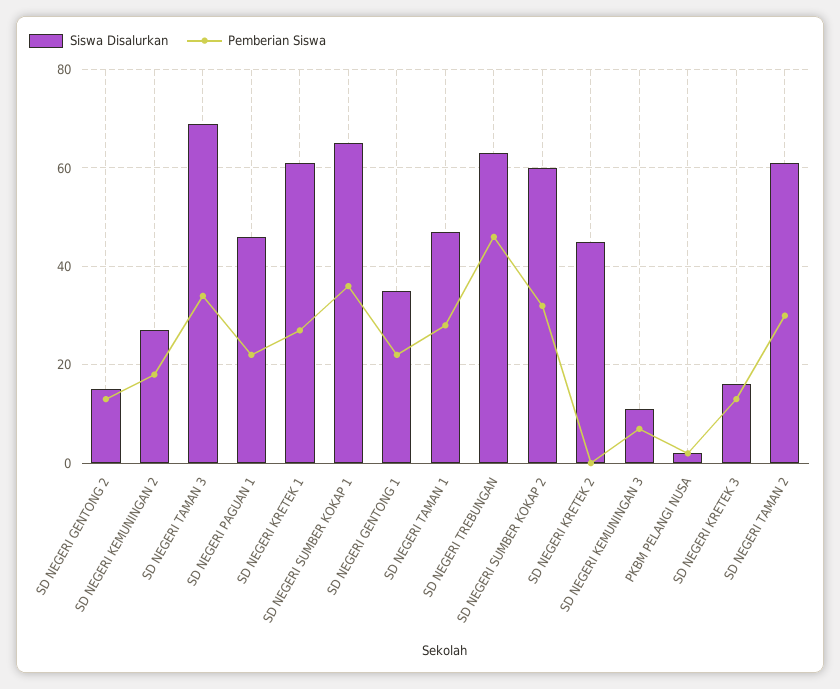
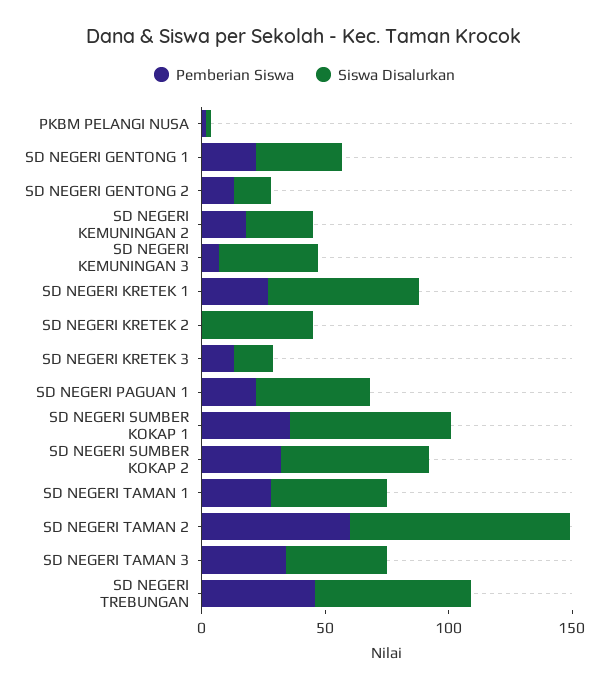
Siswa Disalurkan, SD NEGERI TAMAN 3: 70 -> 40
Siswa Disalurkan, SD NEGERI KEMUNINGAN 3: 10 -> 40
Siswa Disalurkan, SD NEGERI TAMAN 2: 60 -> 90
Pemberian Siswa, SD NEGERI TAMAN 2: 30 -> 60

